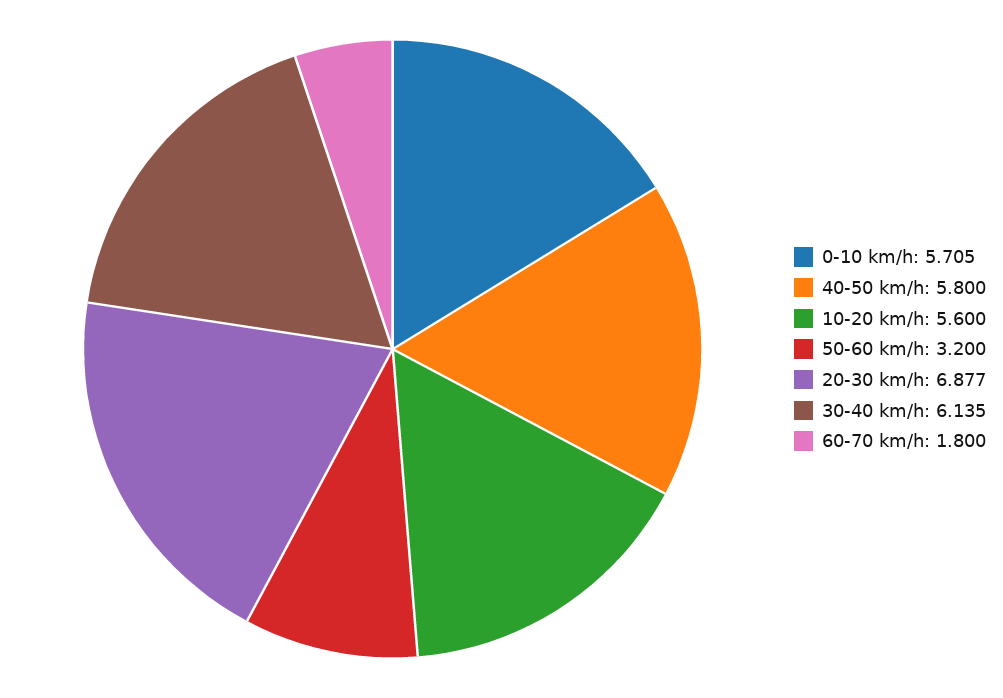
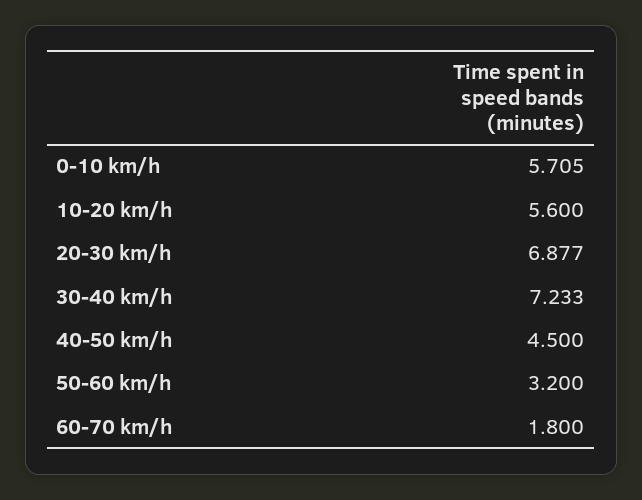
40-50 km/h: 5.8 -> 4.5
30-40 km/h: 6.135 -> 7.233

